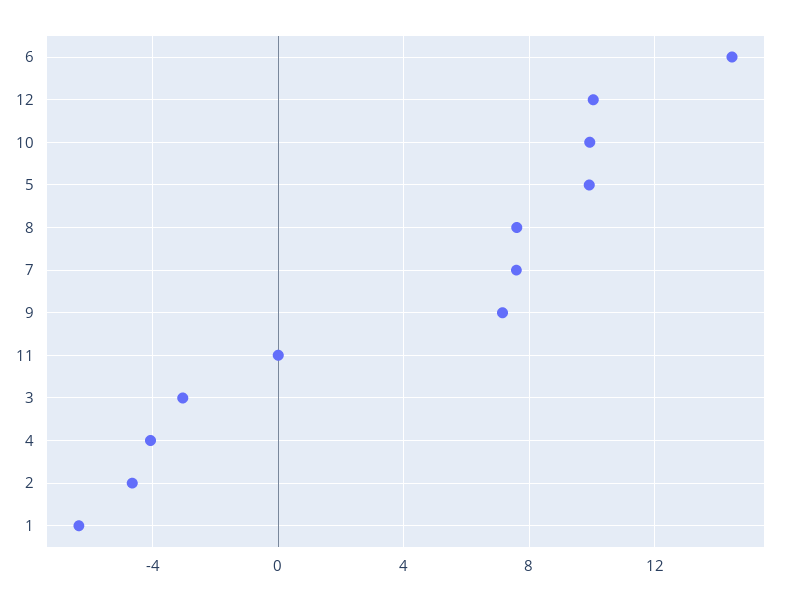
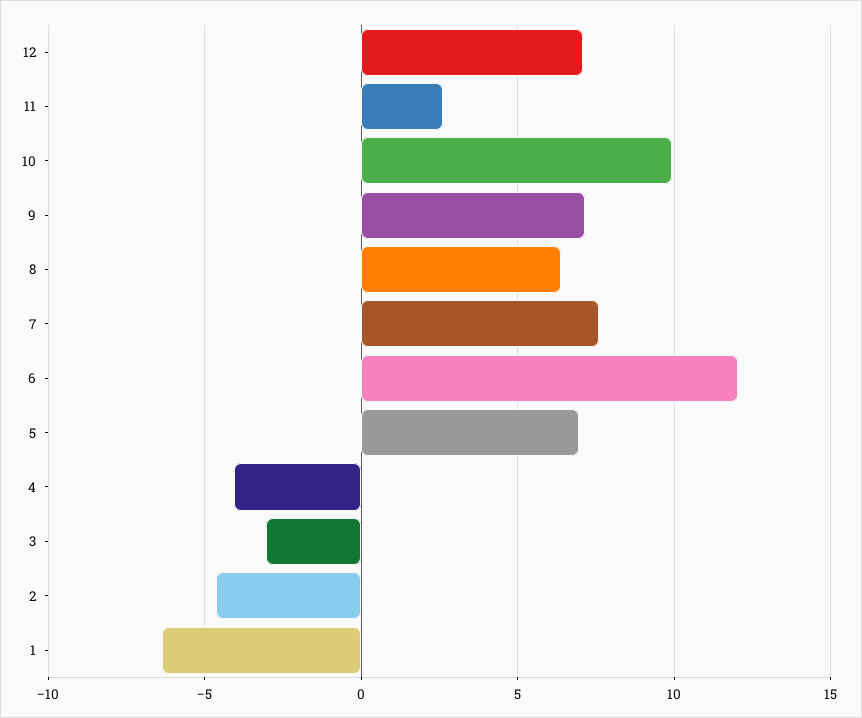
6: 14.5 -> 12
12: 10 -> 7
5: 10 -> 7
8: 7.5 -> 6.5
11: 0 -> 2.5

